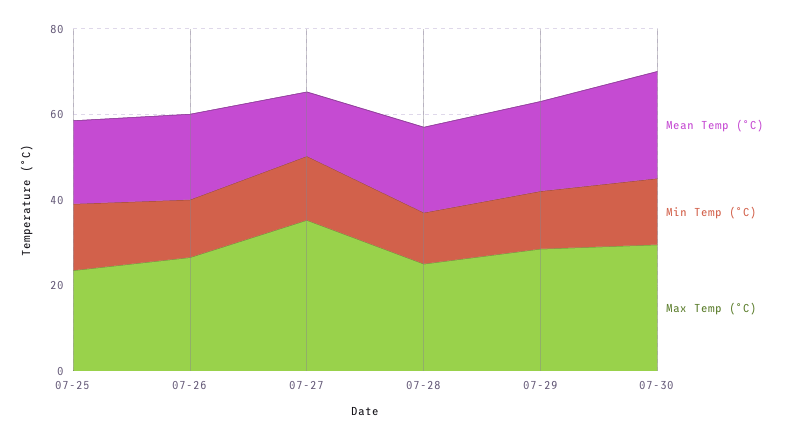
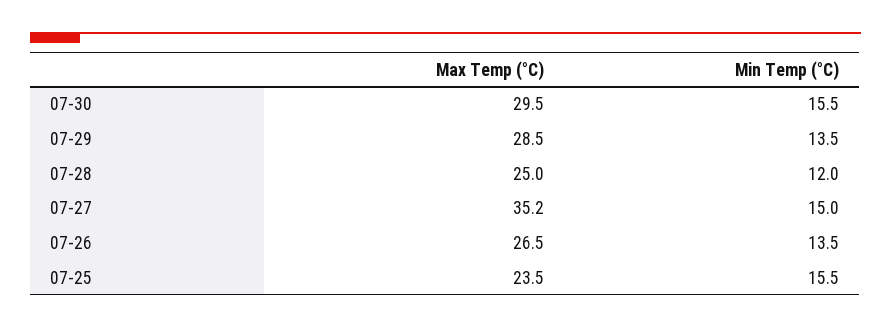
Mean Temp (°C), 07-25: 20 -> none
Mean Temp (°C), 07-26: 20 -> none
Mean Temp (°C), 07-27: 15 -> none
Mean Temp (°C), 07-28: 20 -> none
Mean Temp (°C), 07-29: 20 -> none
Mean Temp (°C), 07-30: 25 -> none

